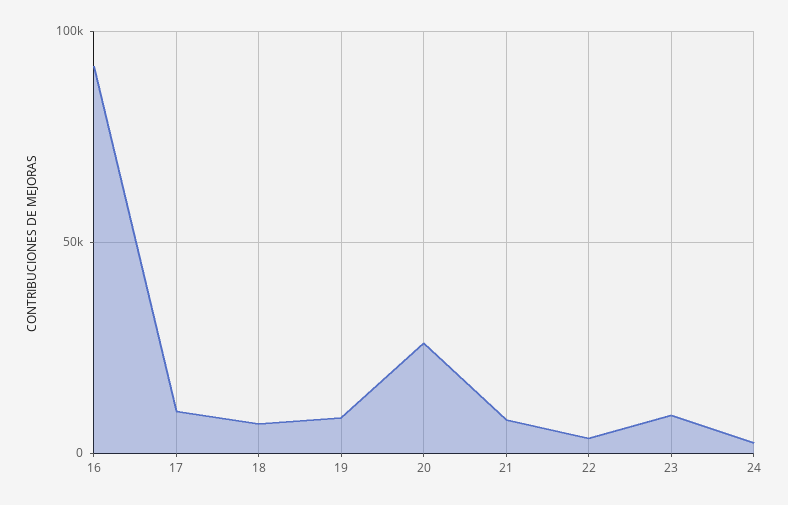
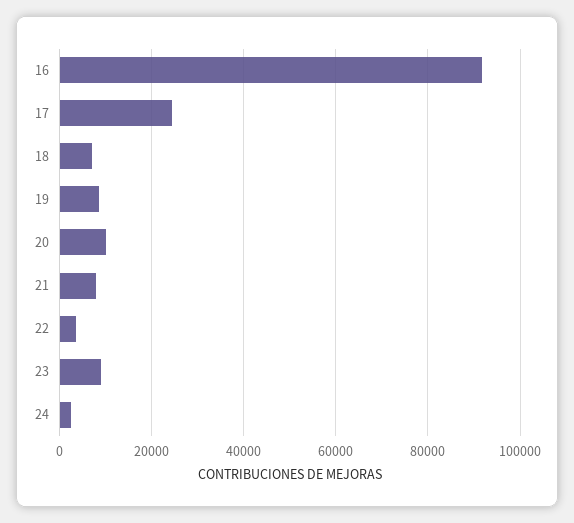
17: 10000 -> 24000
20: 25000 -> 10000

